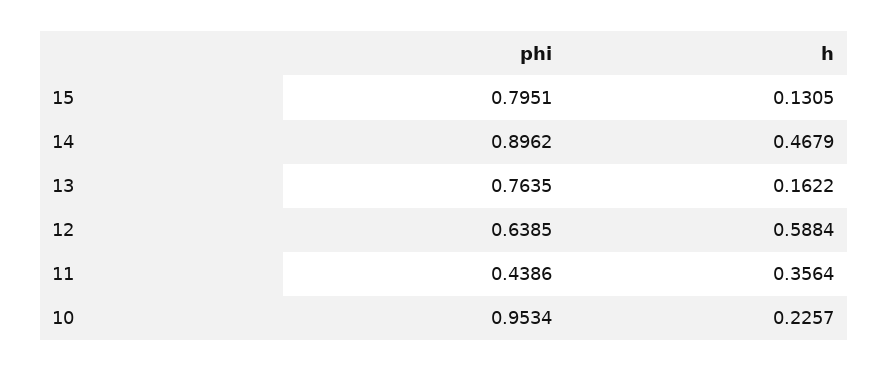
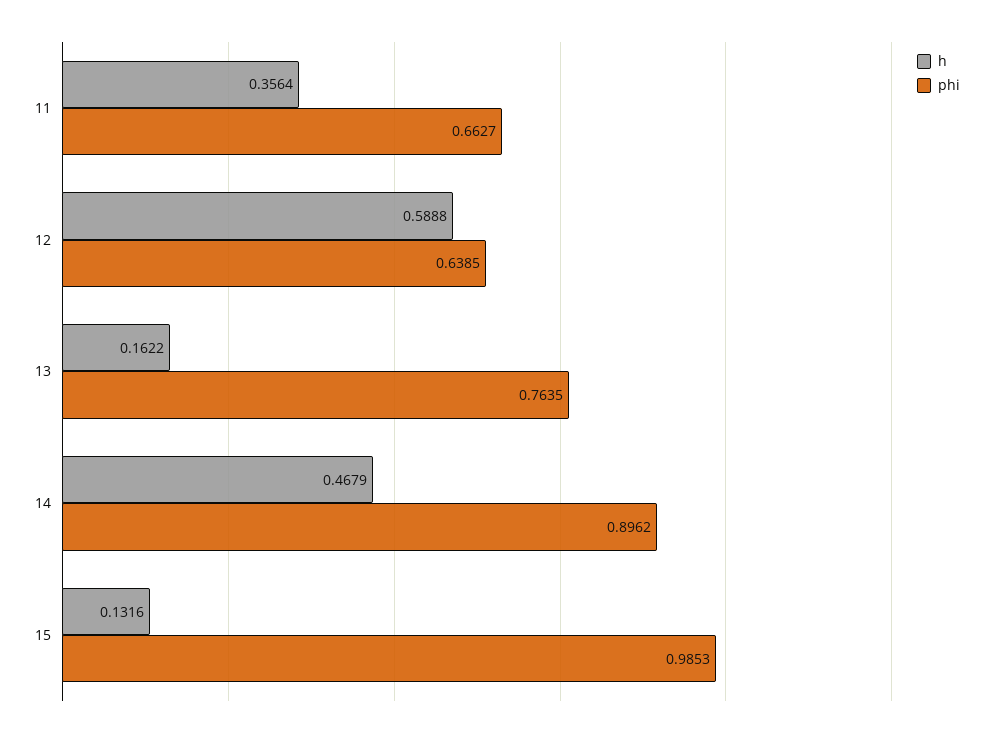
phi, 15: 0.7951 -> 0.9853
h, 15: 0.1305 -> 0.1316
h, 12: 0.5884 -> 0.5888
phi, 11: 0.4386 -> 0.6627
phi, 10: 0.9534 -> none
h, 10: 0.2257 -> none

